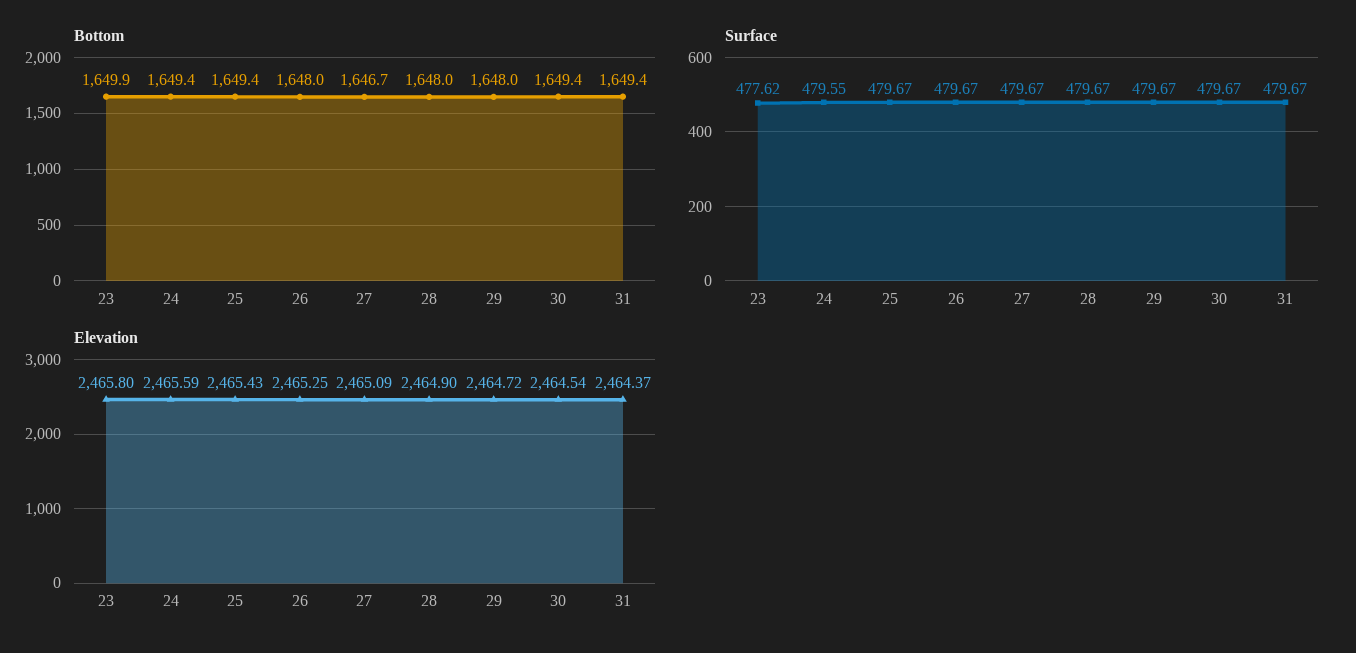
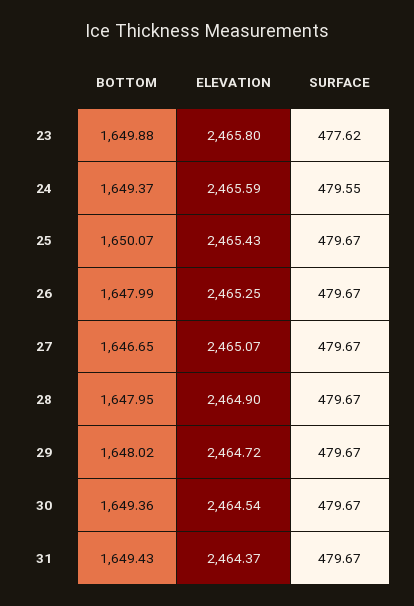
Bottom, 25: 1649.4 -> 1650.07
Elevation, 27: 2465.09 -> 2465.07

